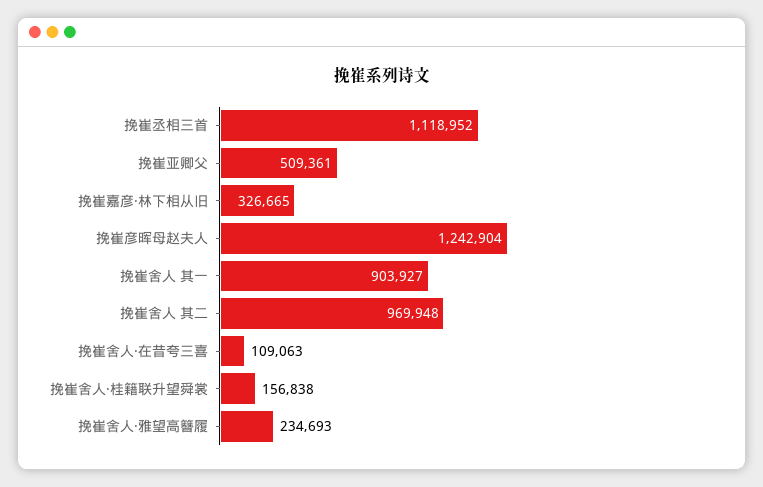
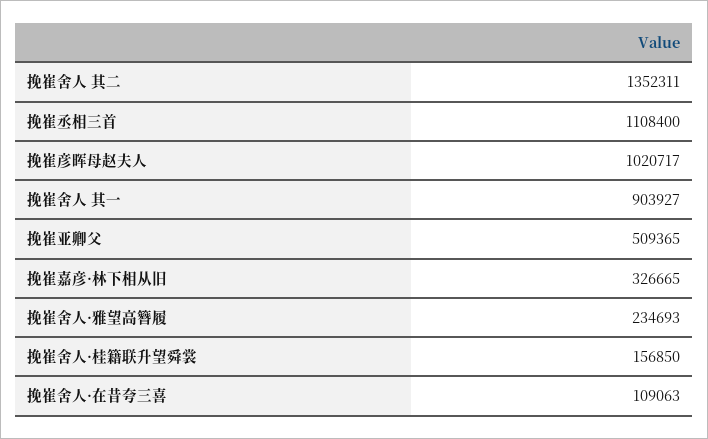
挽崔丞相三首: 1118952 -> 1108400
挽崔亚卿父: 509361 -> 509365
挽崔彦晖母赵夫人: 1242904 -> 1020717
挽崔舍人 其二: 969948 -> 1352311
挽崔舍人·桂籍联升望舜裳: 156838 -> 156850

